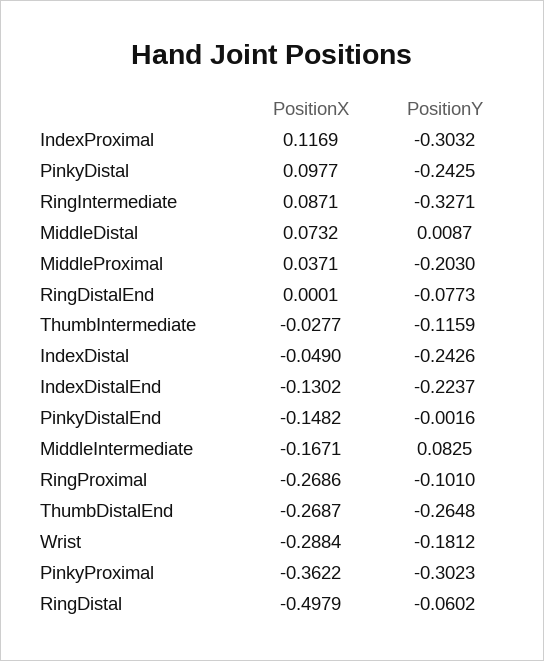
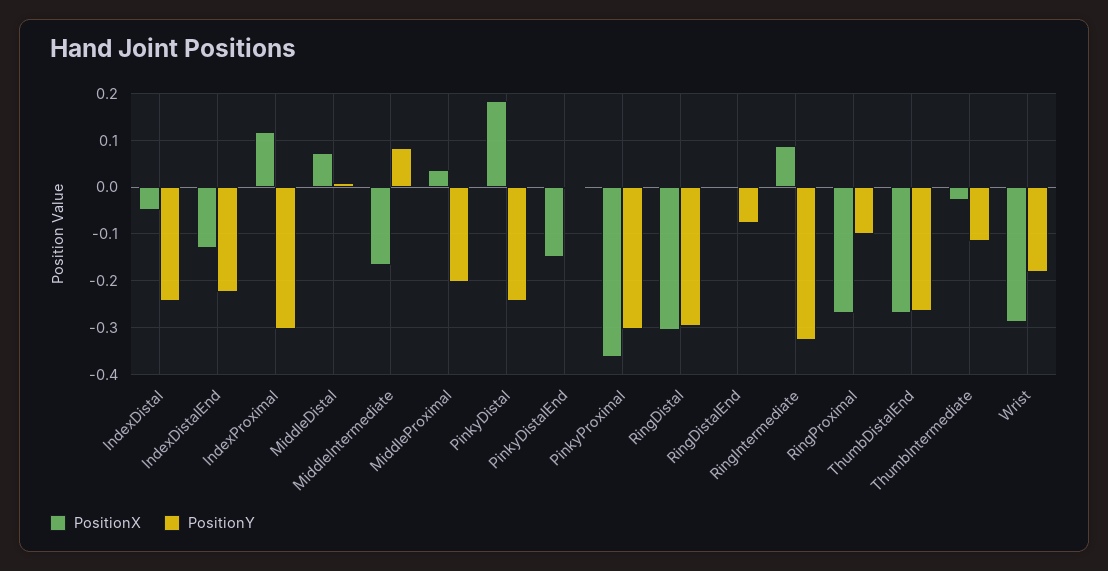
PositionX, PinkyDistal: 0.0977 -> 0.18
PositionX, RingDistal: -0.4979 -> -0.3
PositionY, RingDistal: -0.0602 -> -0.3

